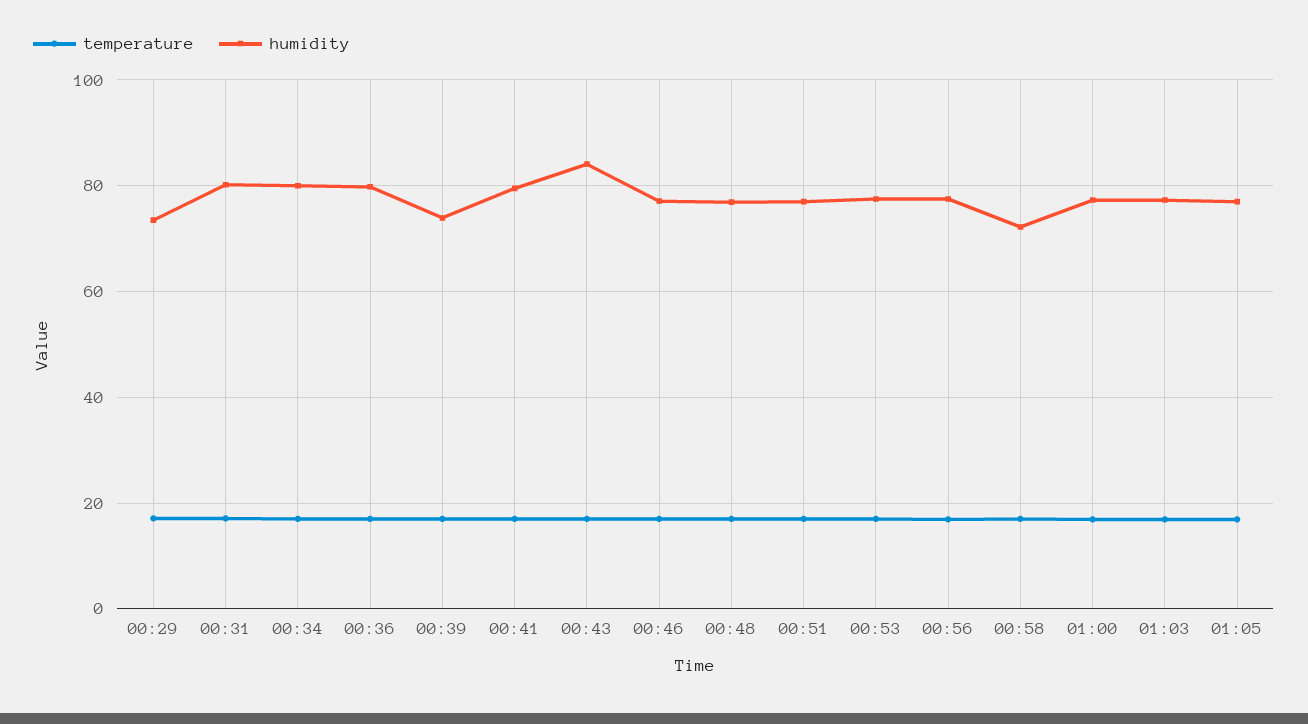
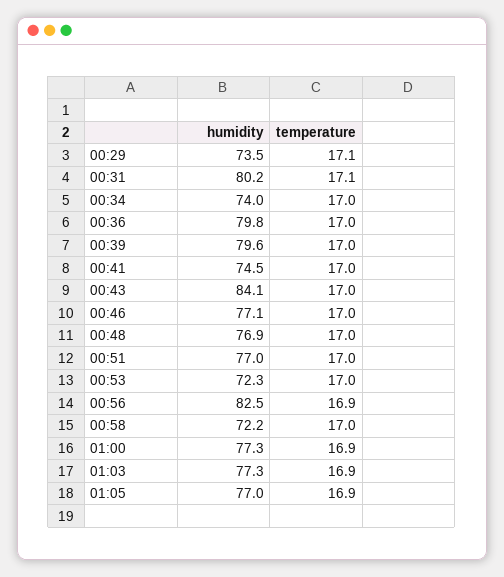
humidity, 00:34: 80 -> 74
humidity, 00:39: 74 -> 79.6
humidity, 00:41: 80 -> 74.5
humidity, 00:53: 78 -> 72.3
humidity, 00:56: 78 -> 82.5

